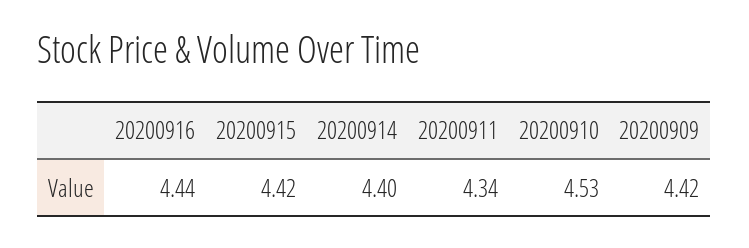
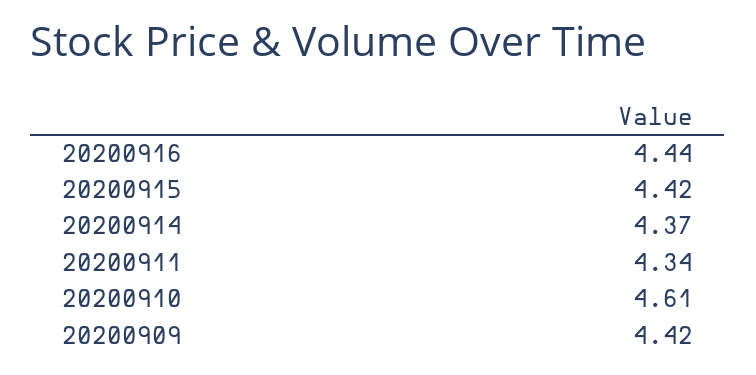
20200914: 4.4 -> 4.37
20200910: 4.53 -> 4.61

